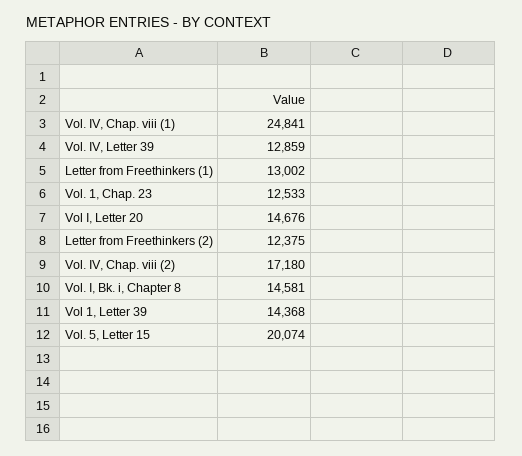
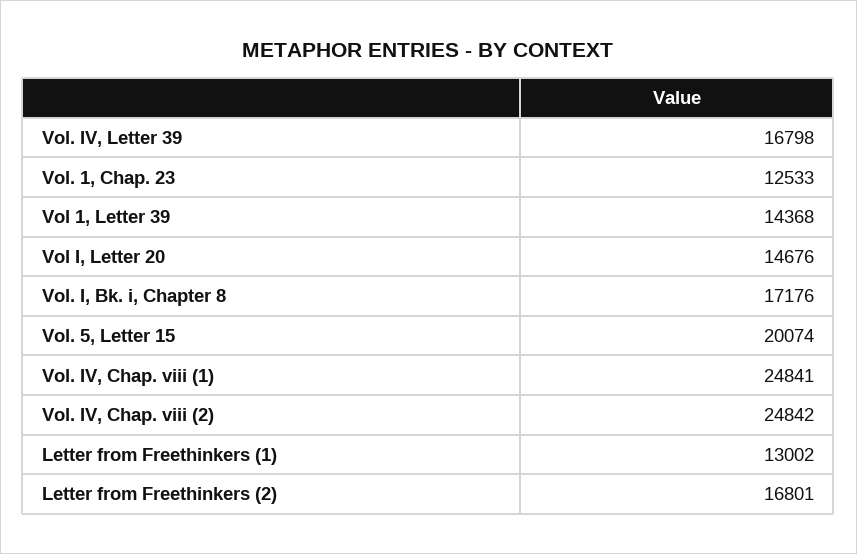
Vol. IV, Letter 39: 12859 -> 16798
Letter from Freethinkers (2): 12375 -> 16801
Vol. IV, Chap. viii (2): 17180 -> 24842
Vol. I, Bk. i, Chapter 8: 14581 -> 17176

